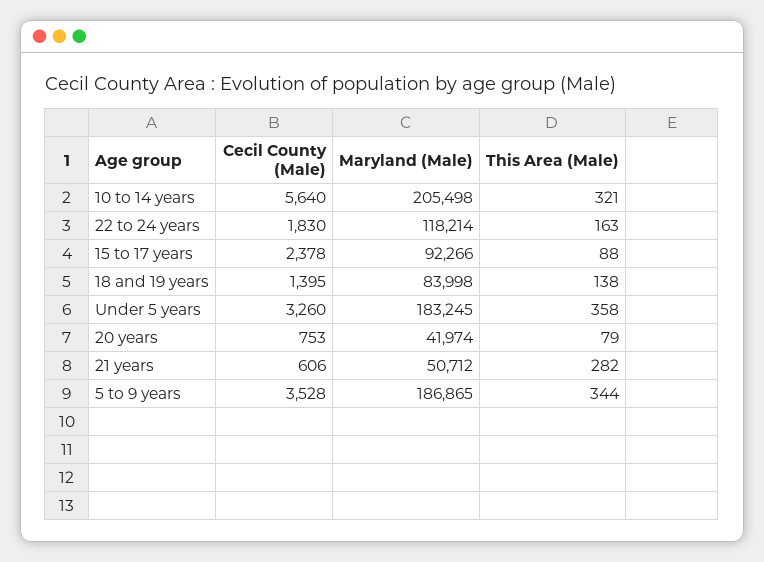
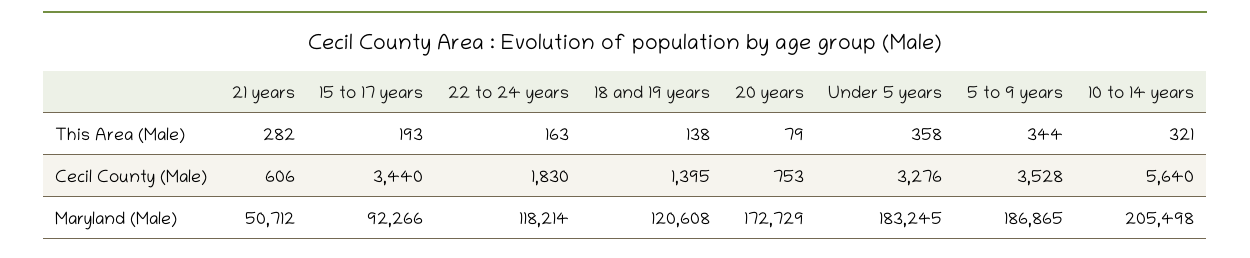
Cecil County (Male), 15 to 17 years: 2378 -> 3440
This Area (Male), 15 to 17 years: 88 -> 193
Maryland (Male), 18 and 19 years: 83998 -> 120608
Cecil County (Male), Under 5 years: 3260 -> 3276
Maryland (Male), 20 years: 41974 -> 172729

